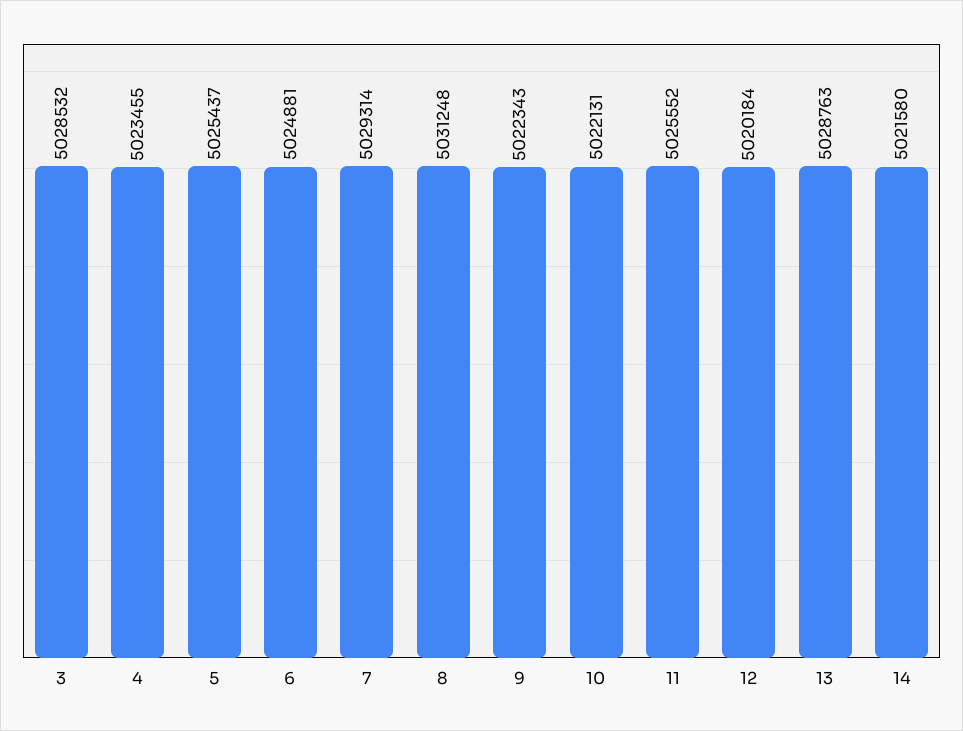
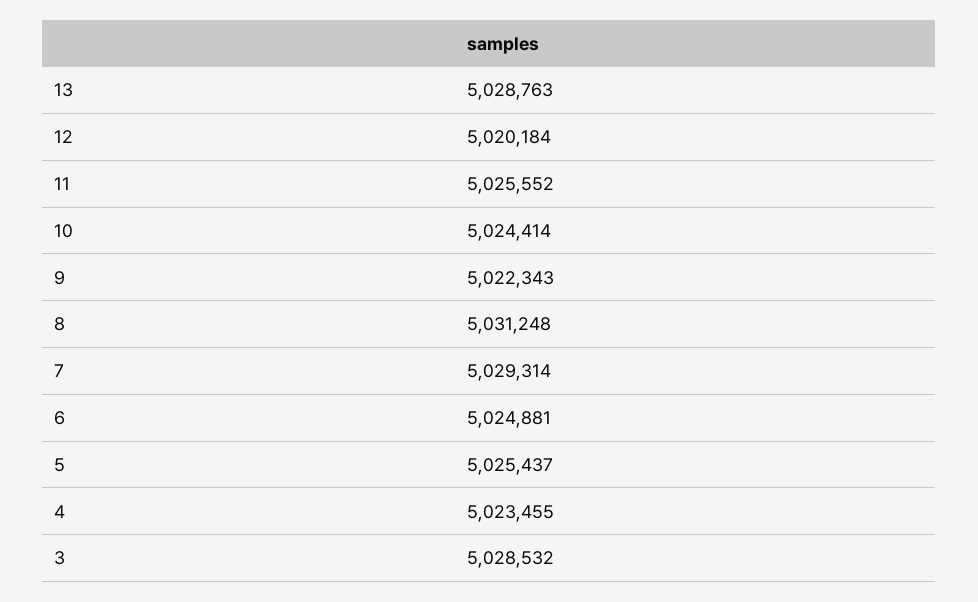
10: 5022131 -> 5024414
14: 5021580 -> none

